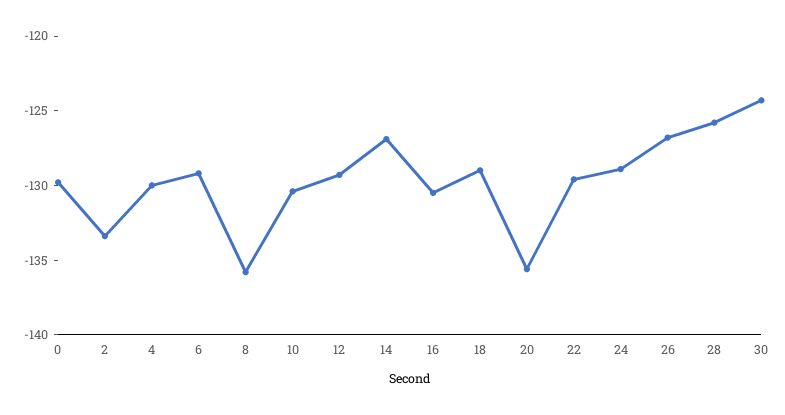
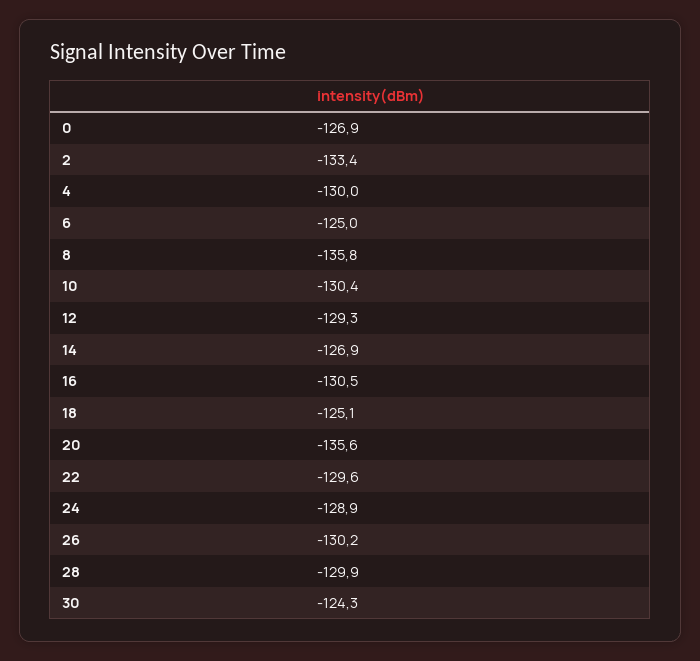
0: -130 -> -126.9
6: -129 -> -125
18: -129 -> -125.1
26: -127 -> -130.2
28: -126 -> -129.9

